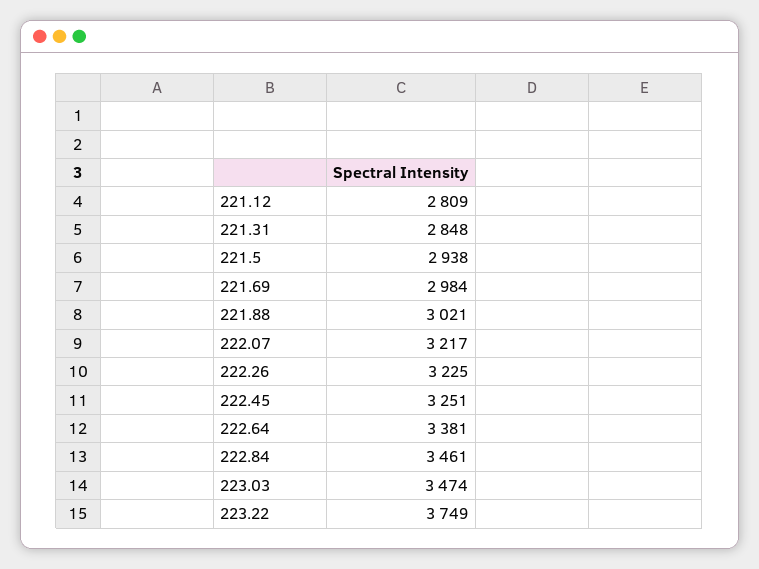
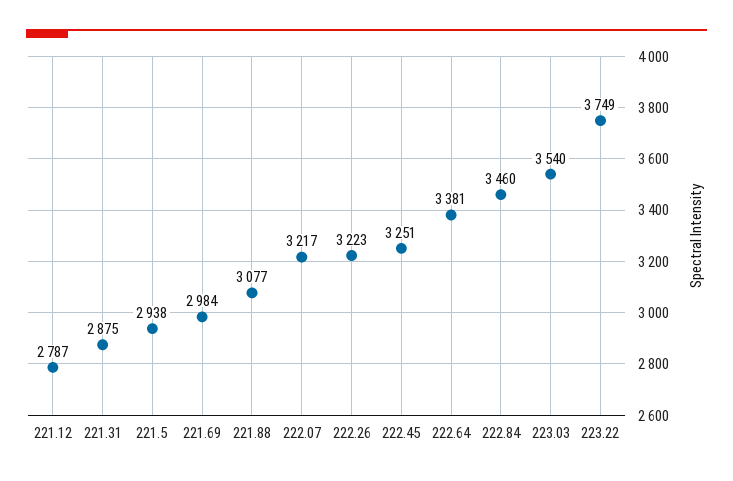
221.12: 2809 -> 2787
221.31: 2848 -> 2875
221.88: 3021 -> 3077
222.26: 3225 -> 3223
222.84: 3461 -> 3460
223.03: 3474 -> 3540

